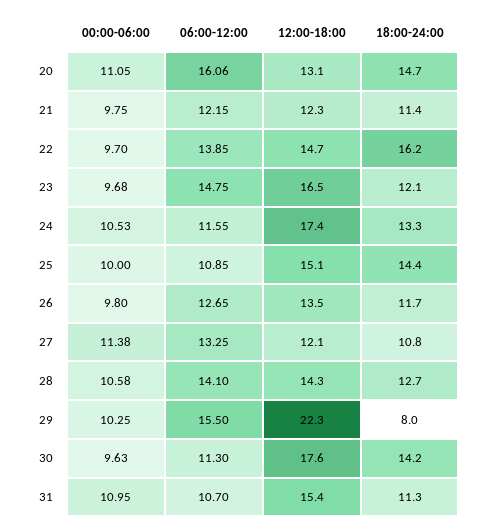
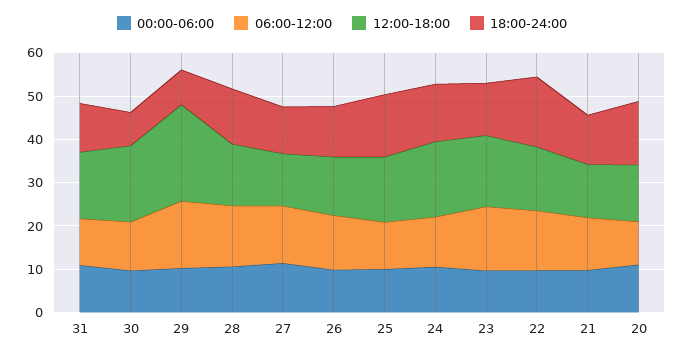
06:00-12:00, 20: 16.06 -> 10
18:00-24:00, 30: 14.2 -> 8

